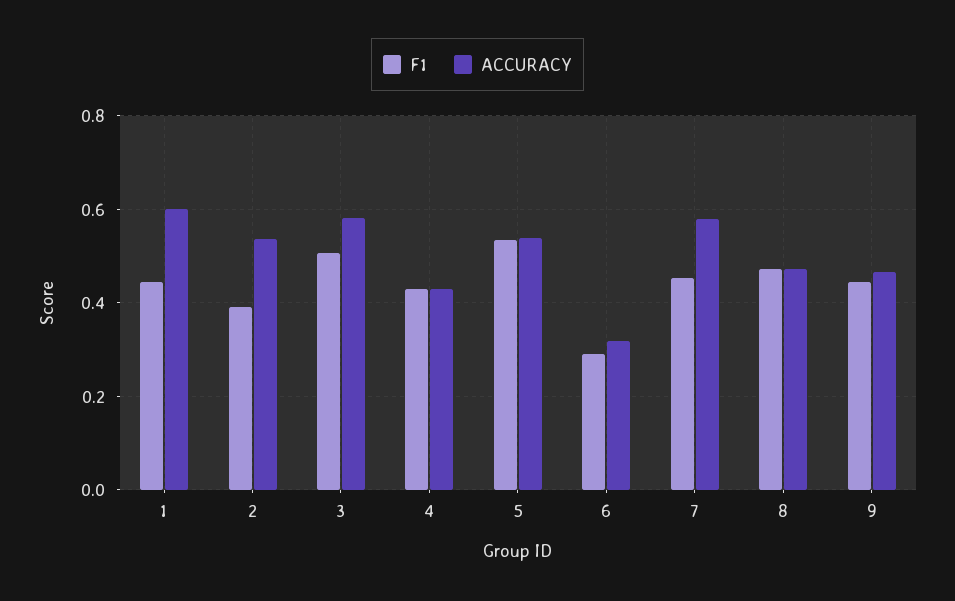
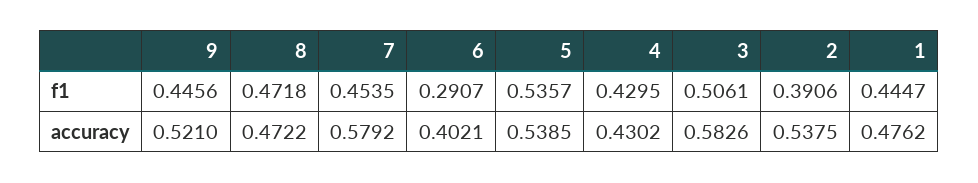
ACCURACY, 1: 0.6 -> 0.4762
ACCURACY, 6: 0.32 -> 0.4021
ACCURACY, 9: 0.46 -> 0.521

